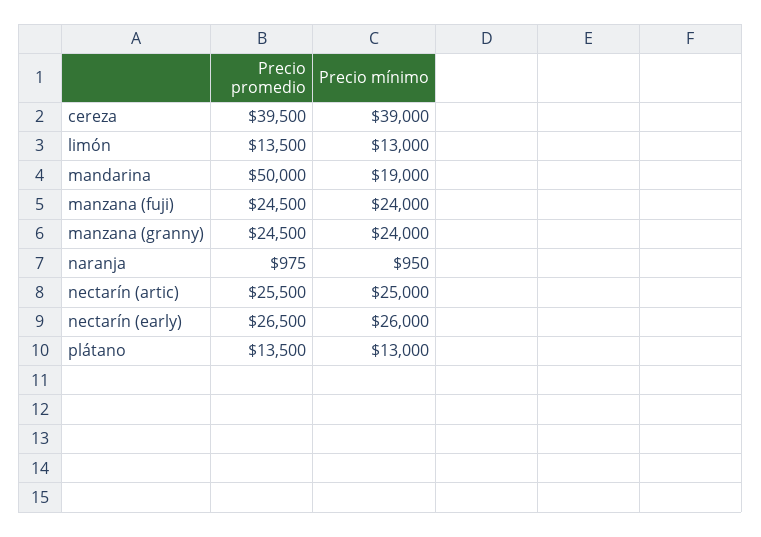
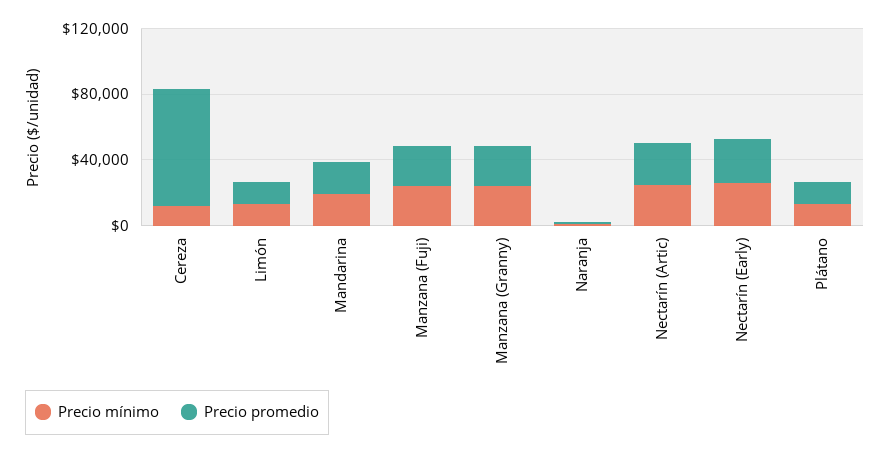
Precio promedio, cereza: 39500 -> 70000
Precio mínimo, cereza: 39000 -> 10000
Precio promedio, mandarina: 50000 -> 20000

